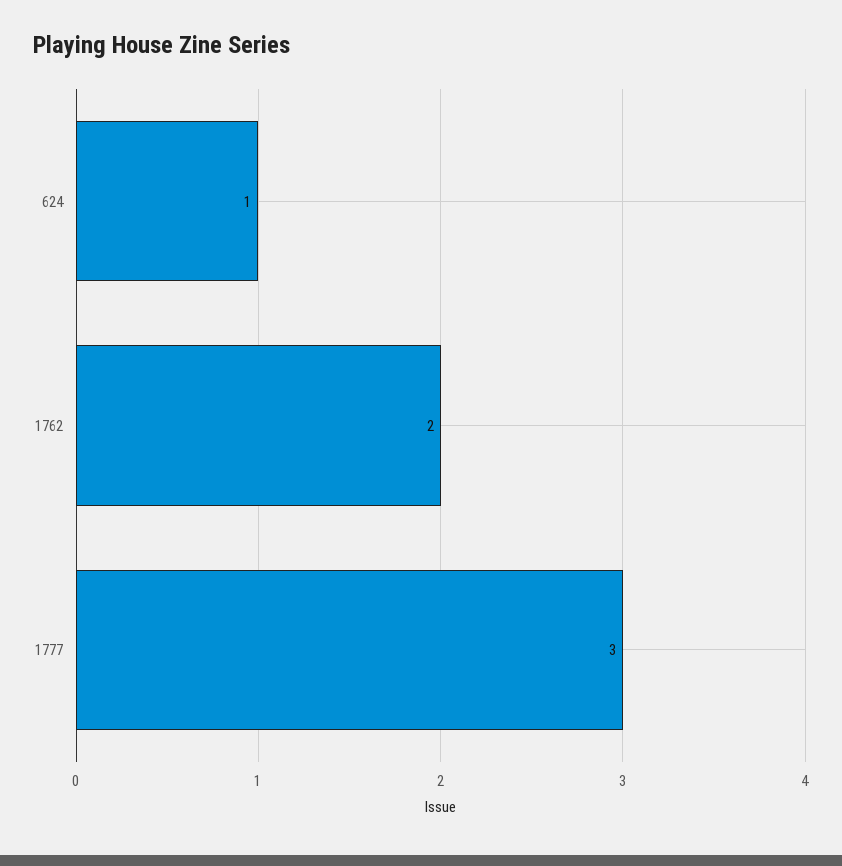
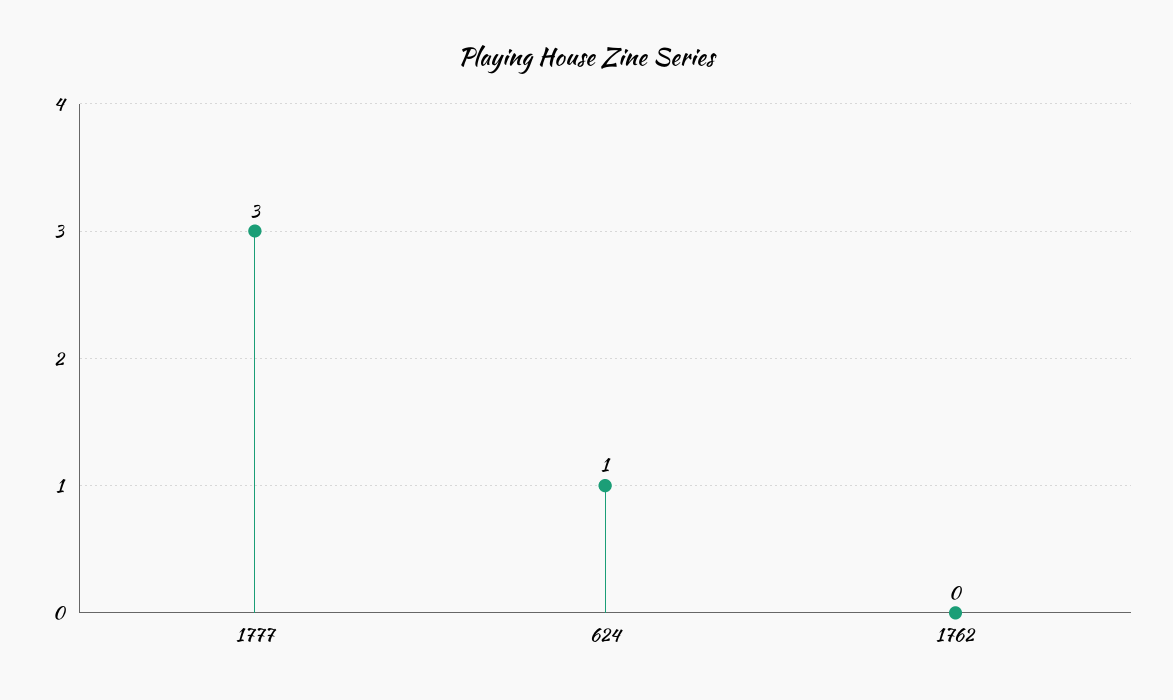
1762: 2 -> 0

